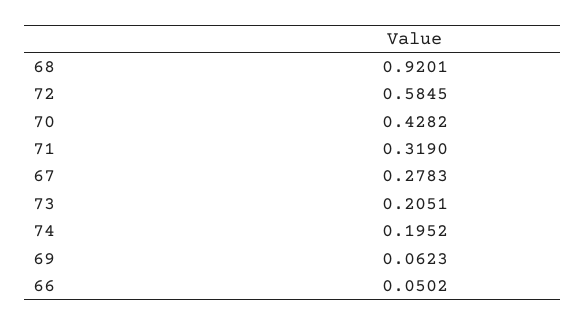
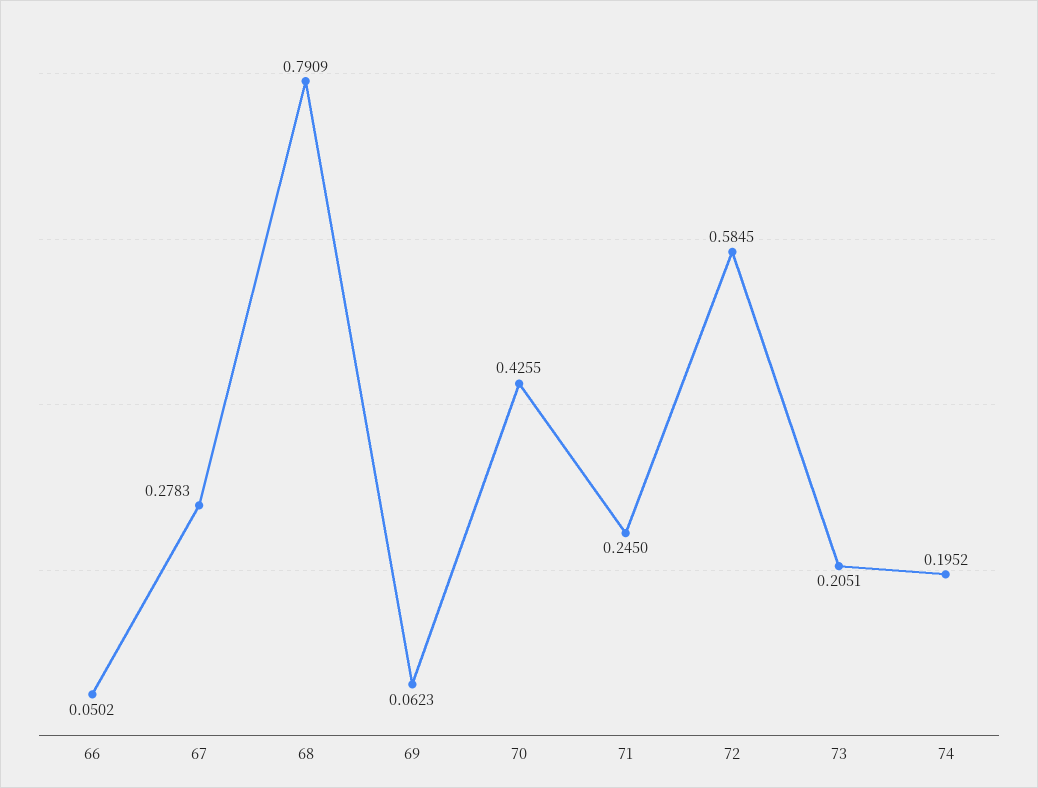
68: 0.9201 -> 0.7909
70: 0.4282 -> 0.4255
71: 0.319 -> 0.245

